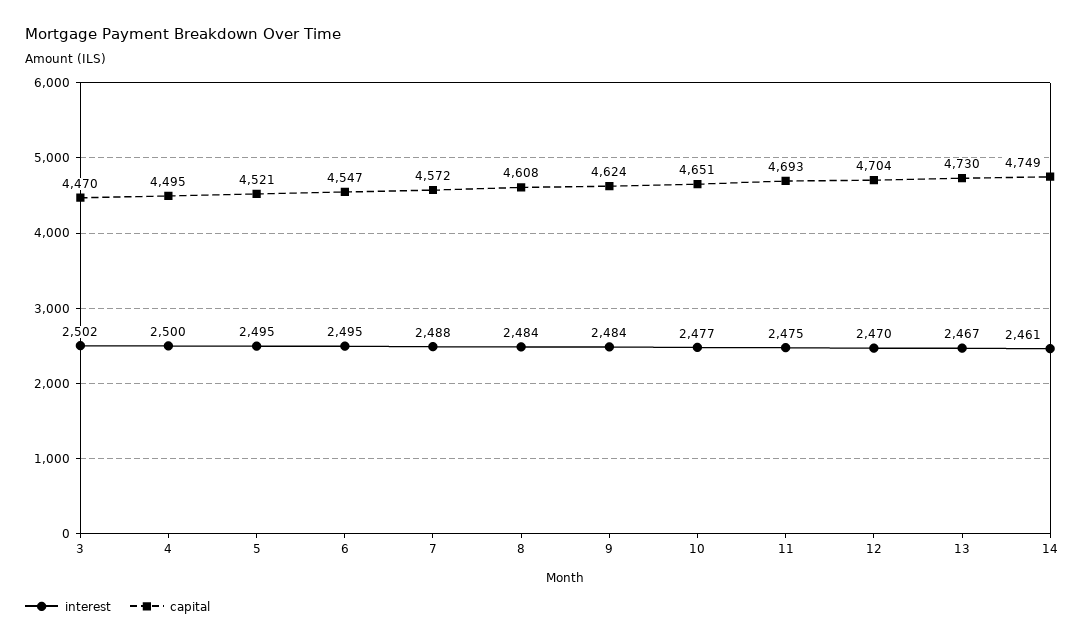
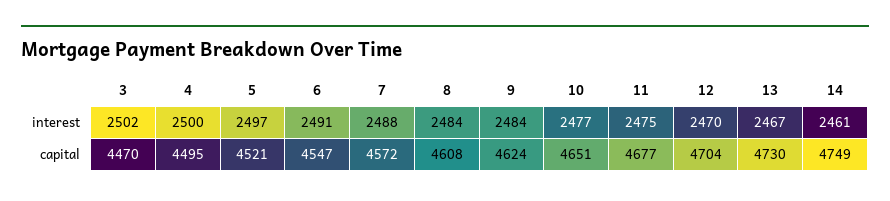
interest, 5: 2495 -> 2497
interest, 6: 2495 -> 2491
capital, 11: 4693 -> 4677

